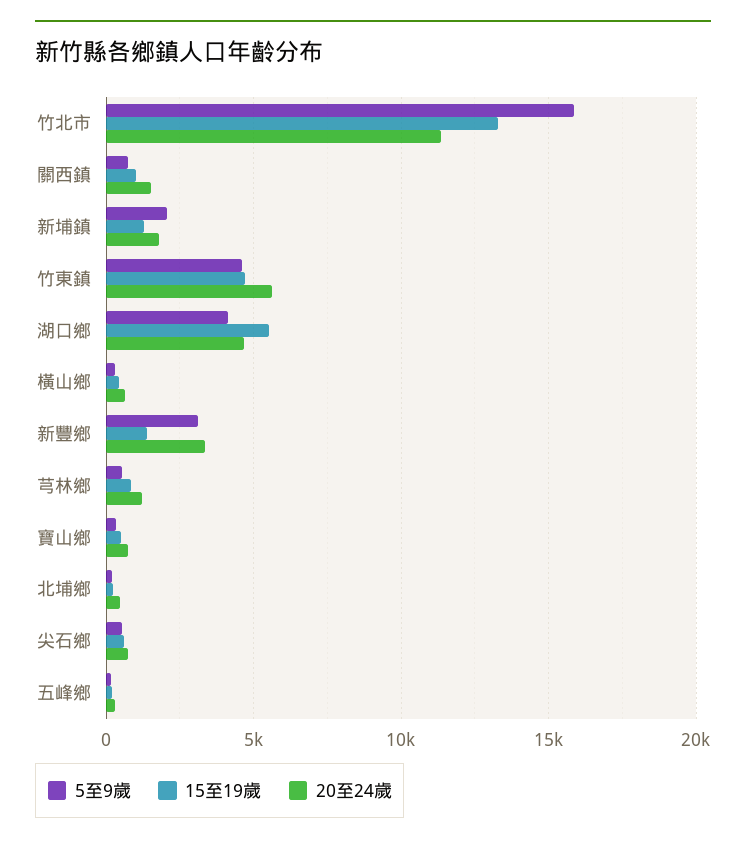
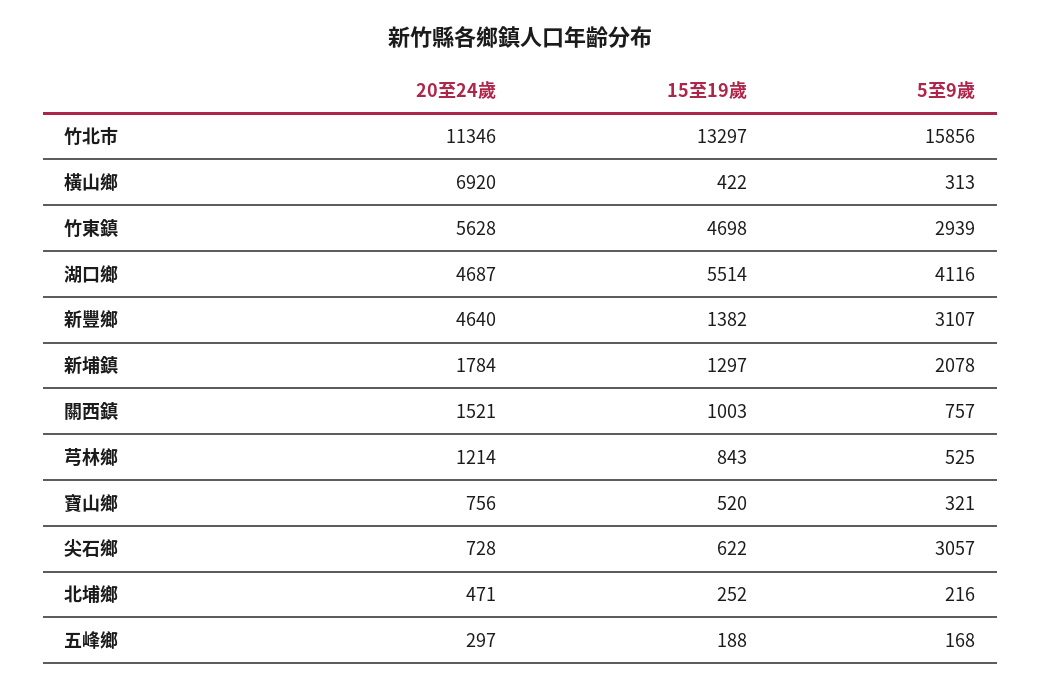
5至9歲, 竹東鎮: 4500 -> 2939
20至24歲, 橫山鄉: 500 -> 6920
20至24歲, 新豐鄉: 3500 -> 4640
5至9歲, 尖石鄉: 500 -> 3057

